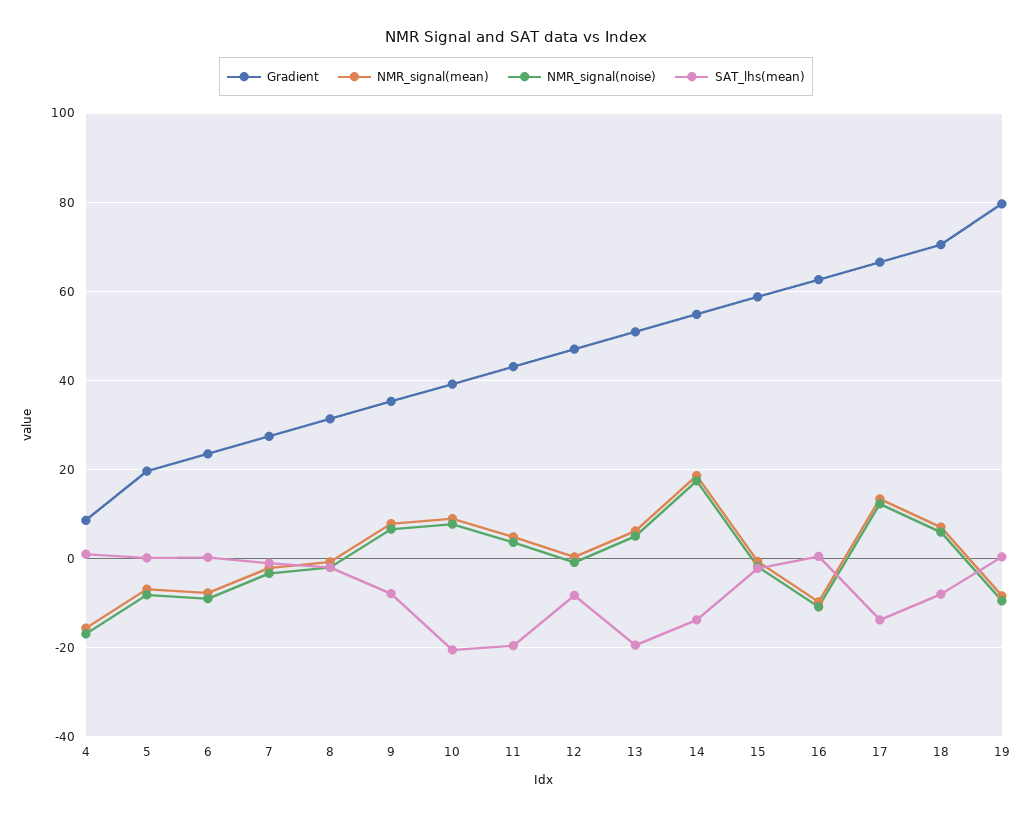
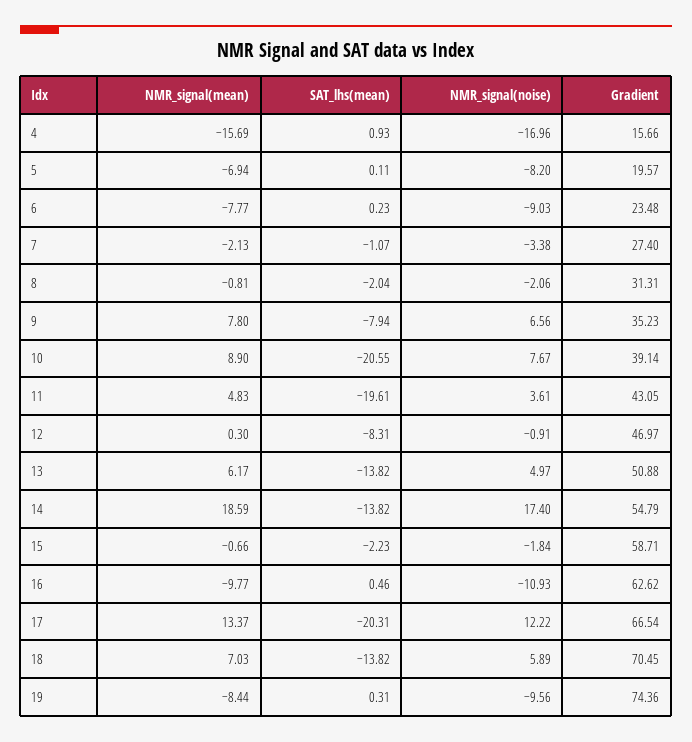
Gradient, 4: 8 -> 15.66
SAT_lhs(mean), 13: -20 -> -13.82
SAT_lhs(mean), 17: -14 -> -20.31
SAT_lhs(mean), 18: -8 -> -13.82
Gradient, 19: 80 -> 74.36

